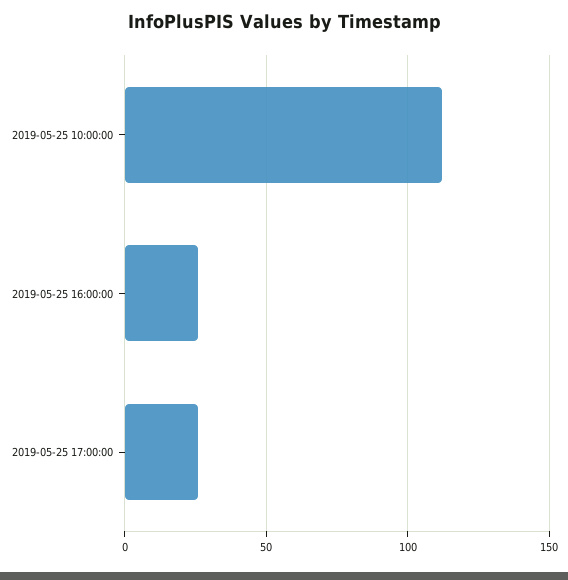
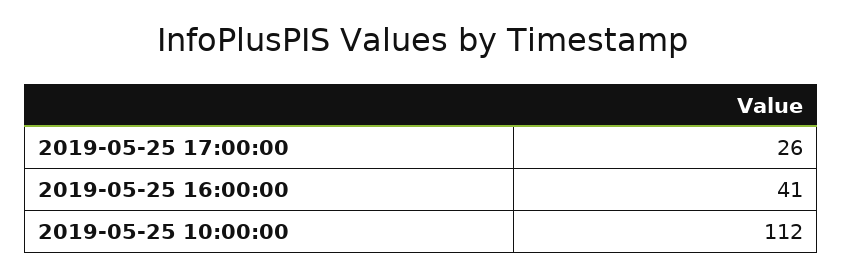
2019-05-25 16:00:00: 25 -> 41

